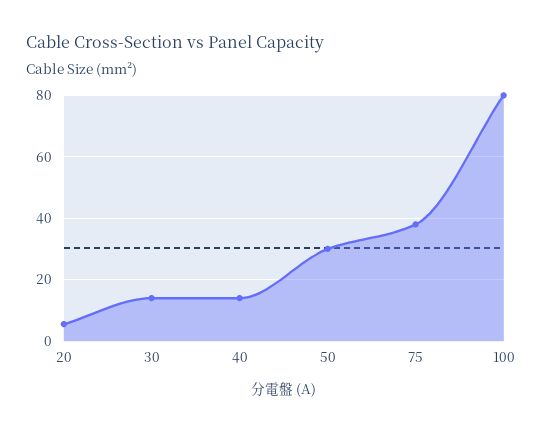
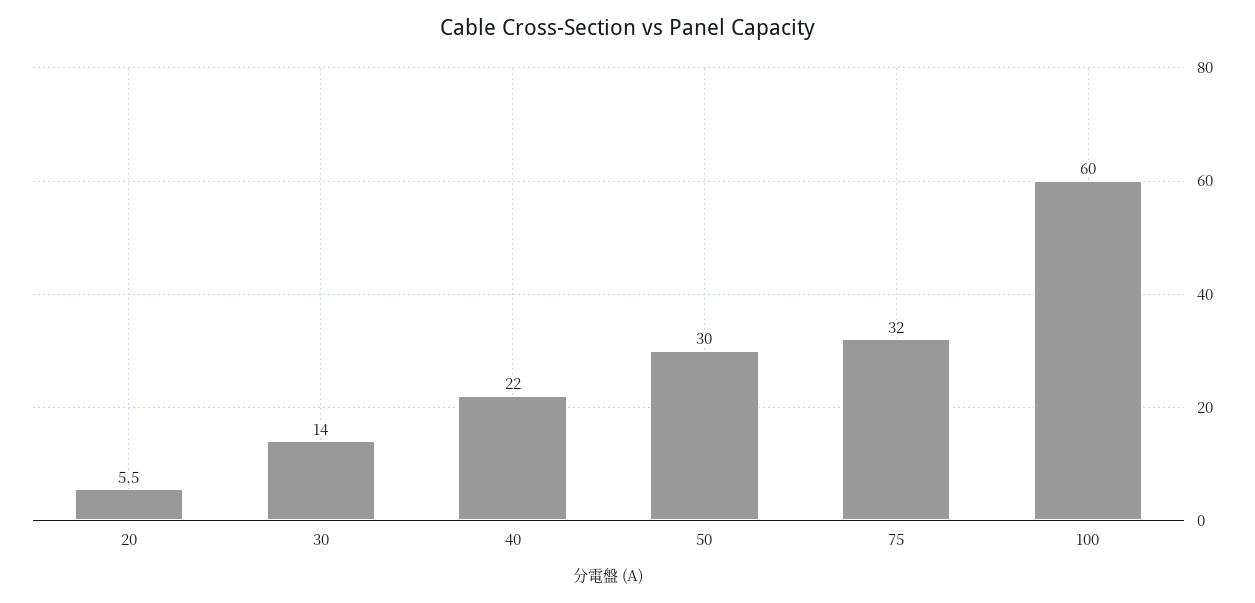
40: 14 -> 22
75: 38 -> 32
100: 80 -> 60

